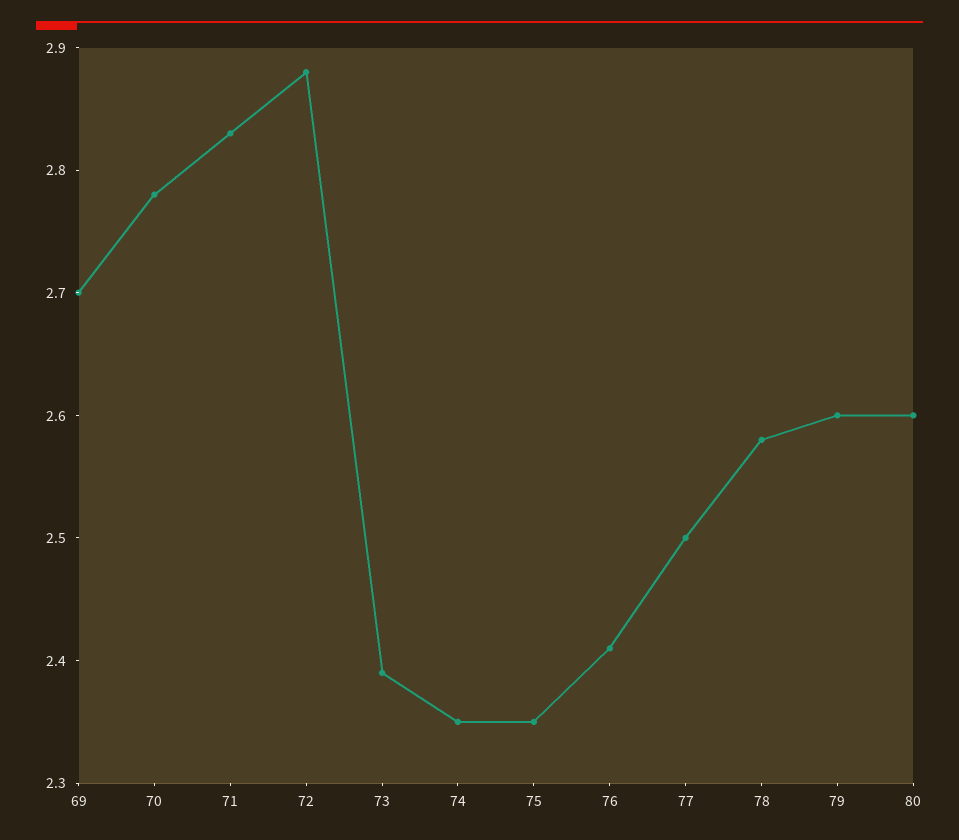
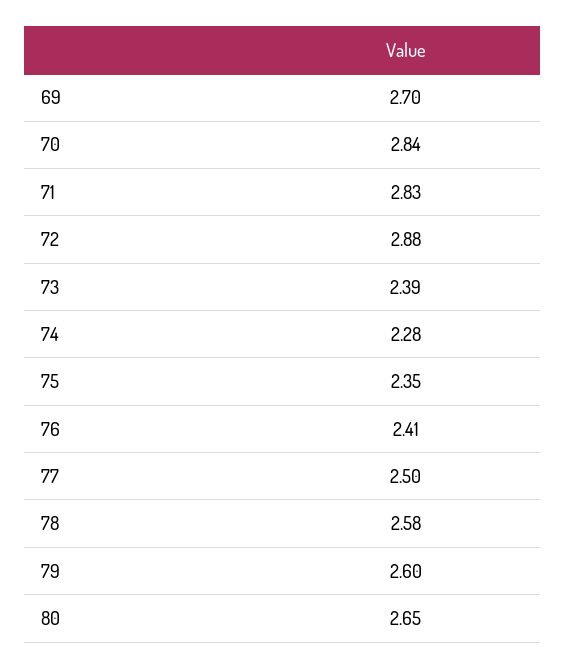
70: 2.78 -> 2.84
74: 2.35 -> 2.28
80: 2.6 -> 2.65

